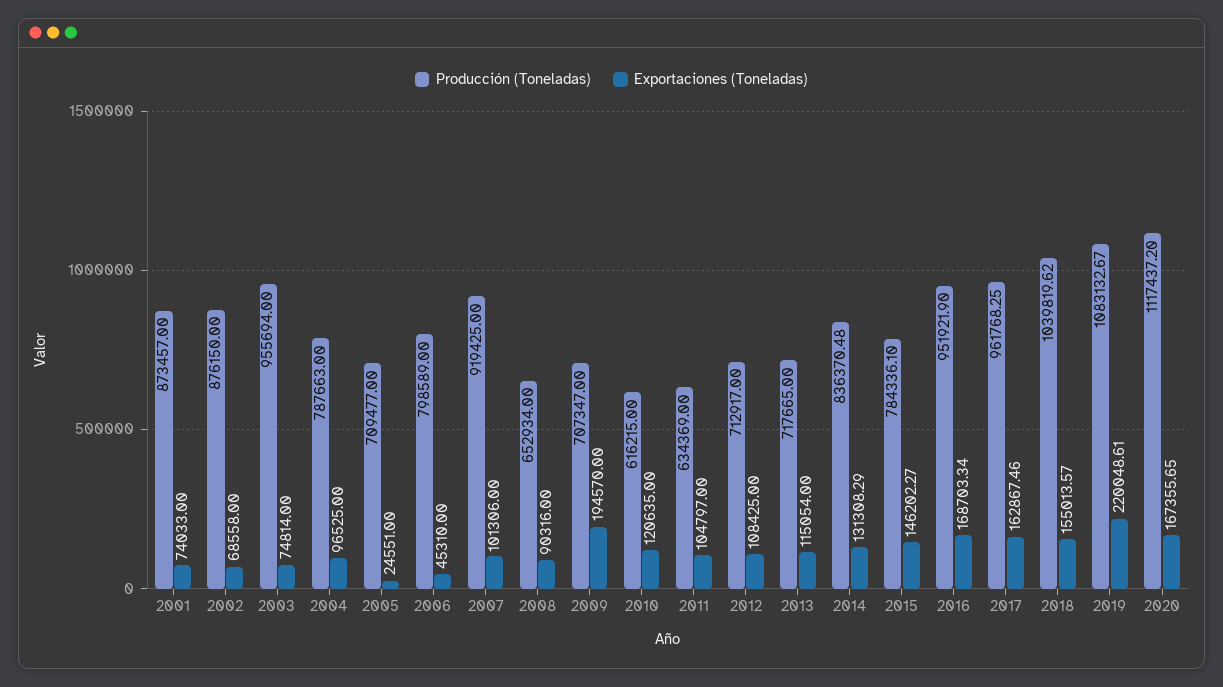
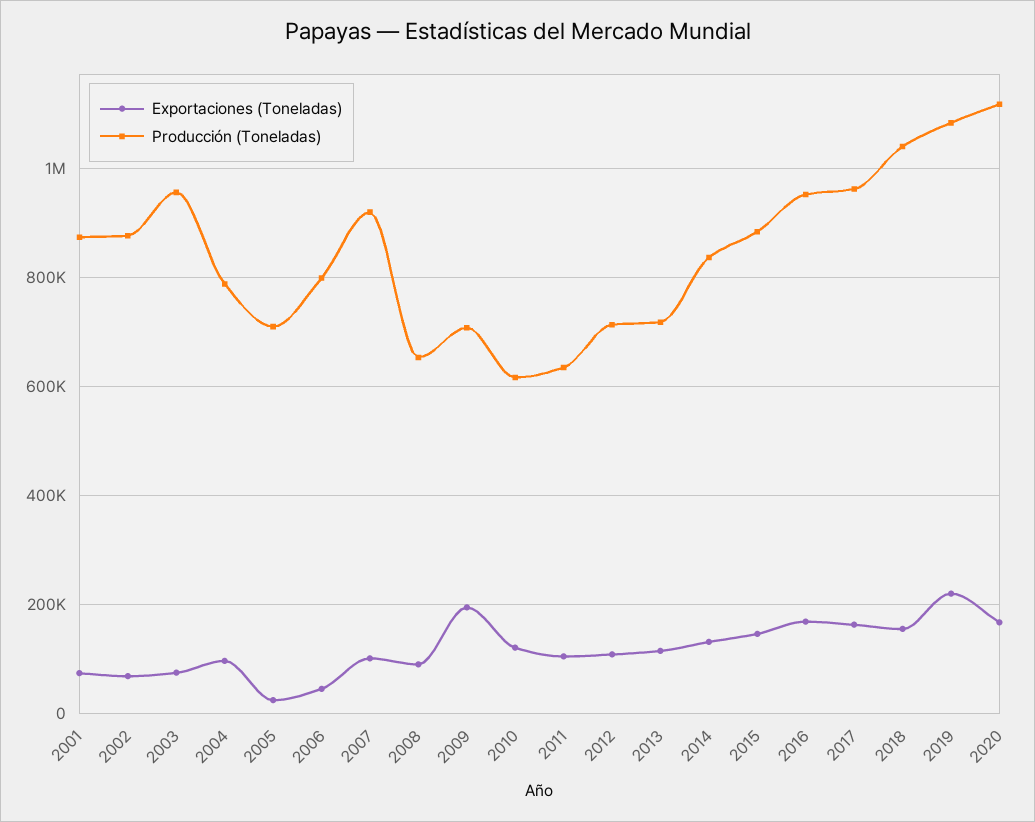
Producción (Toneladas), 2015: 784336.1 -> 880000

